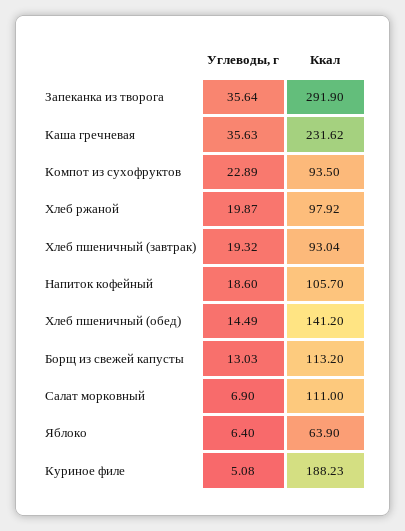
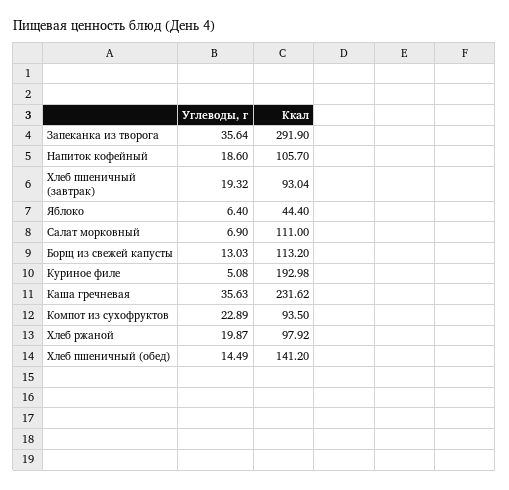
Ккал, Яблоко: 63.9 -> 44.4
Ккал, Куриное филе: 188.23 -> 192.98

